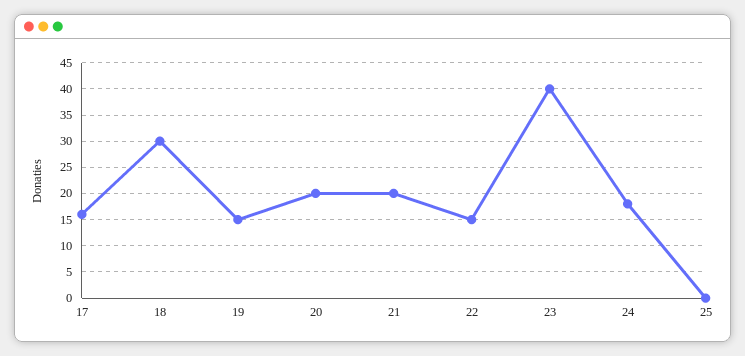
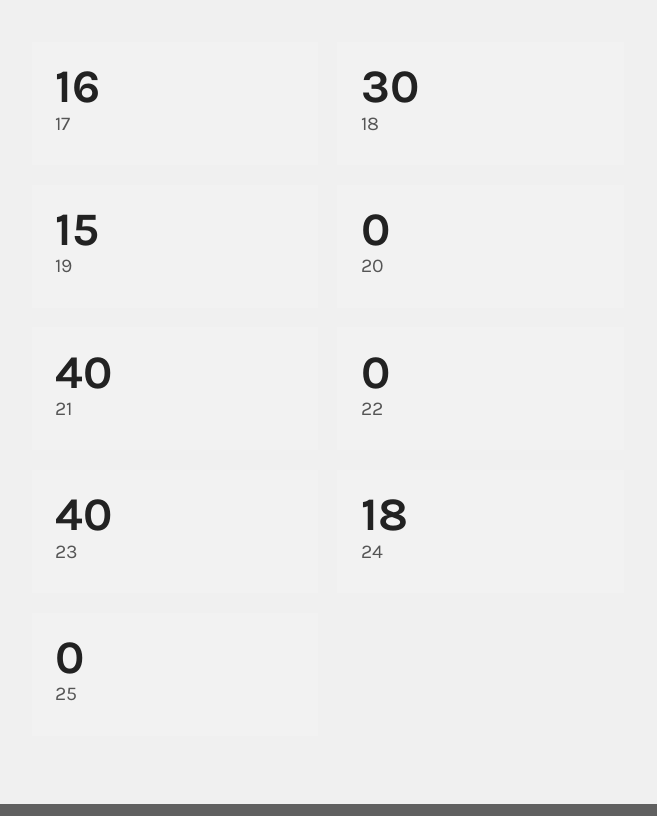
20: 20 -> 0
21: 20 -> 40
22: 15 -> 0

